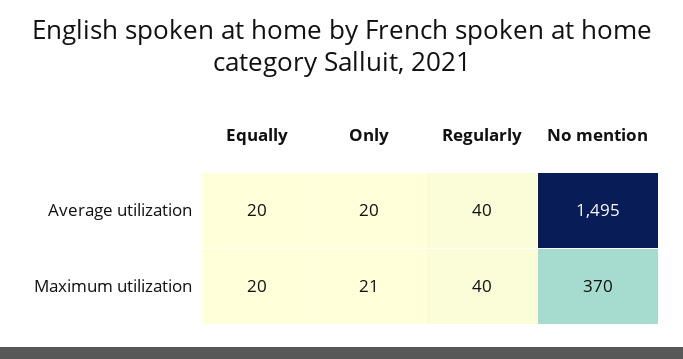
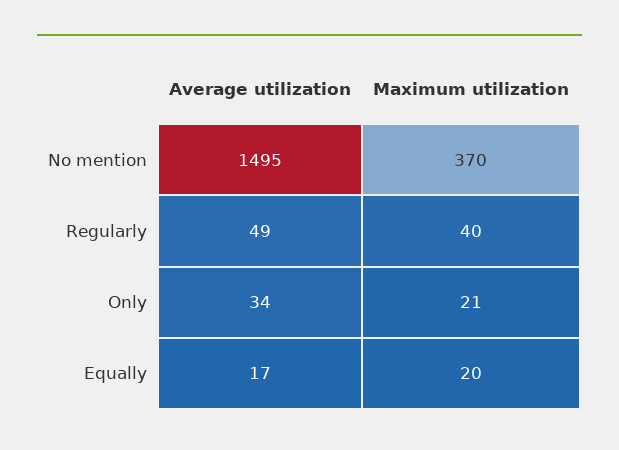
Equally, Average utilization: 20 -> 17
Only, Average utilization: 20 -> 34
Regularly, Average utilization: 40 -> 49

